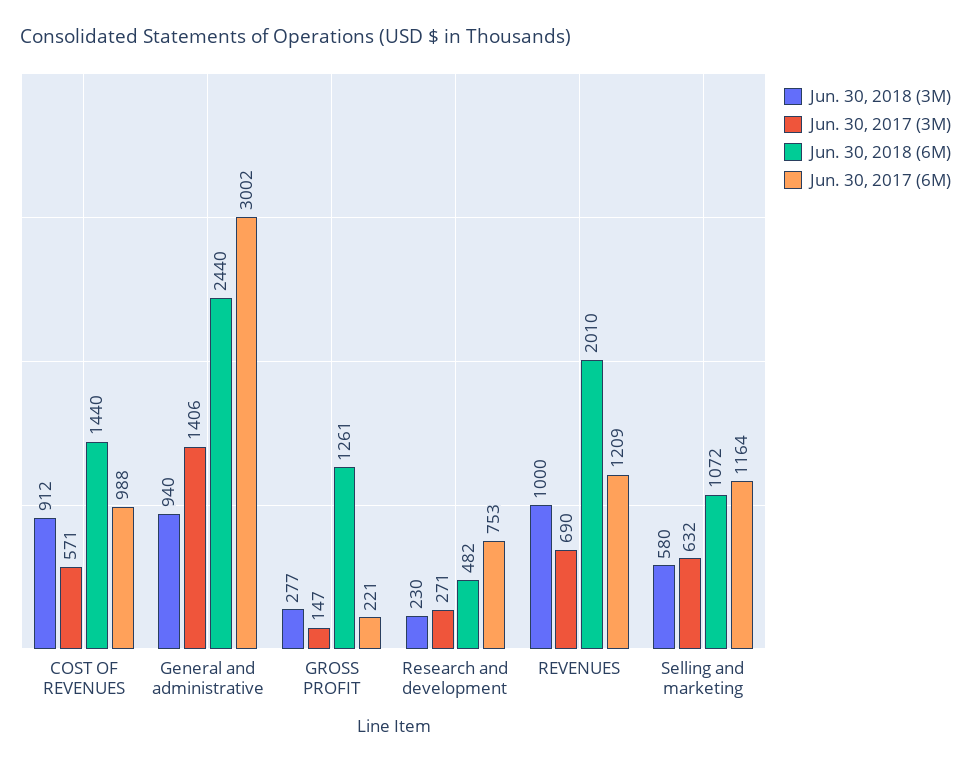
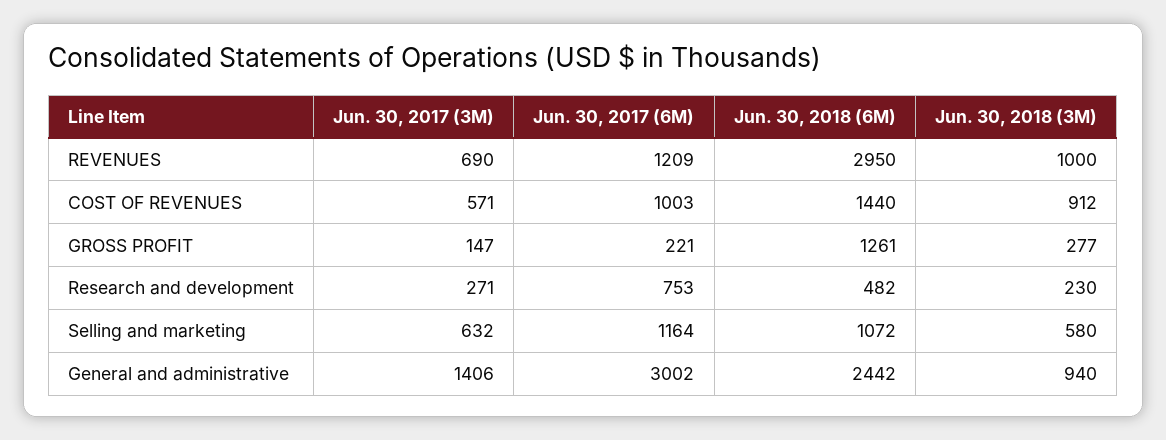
Jun. 30, 2017 (6M), COST OF REVENUES: 988 -> 1003
Jun. 30, 2018 (6M), General and administrative: 2440 -> 2442
Jun. 30, 2018 (6M), REVENUES: 2010 -> 2950

